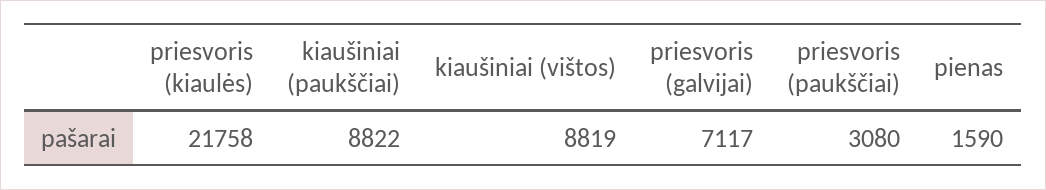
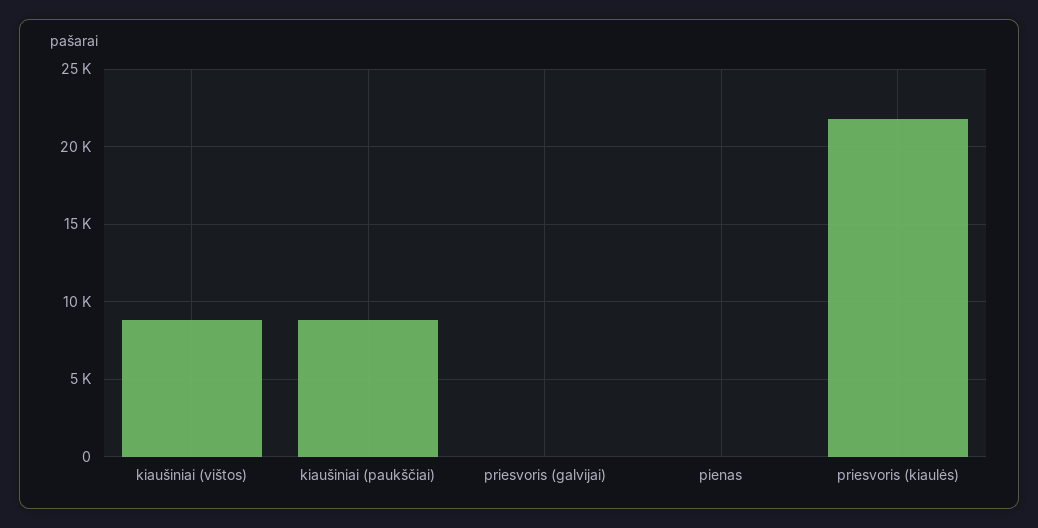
priesvoris (galvijai): 7117 -> 0
priesvoris (paukščiai): 3080 -> none
pienas: 1590 -> 0

